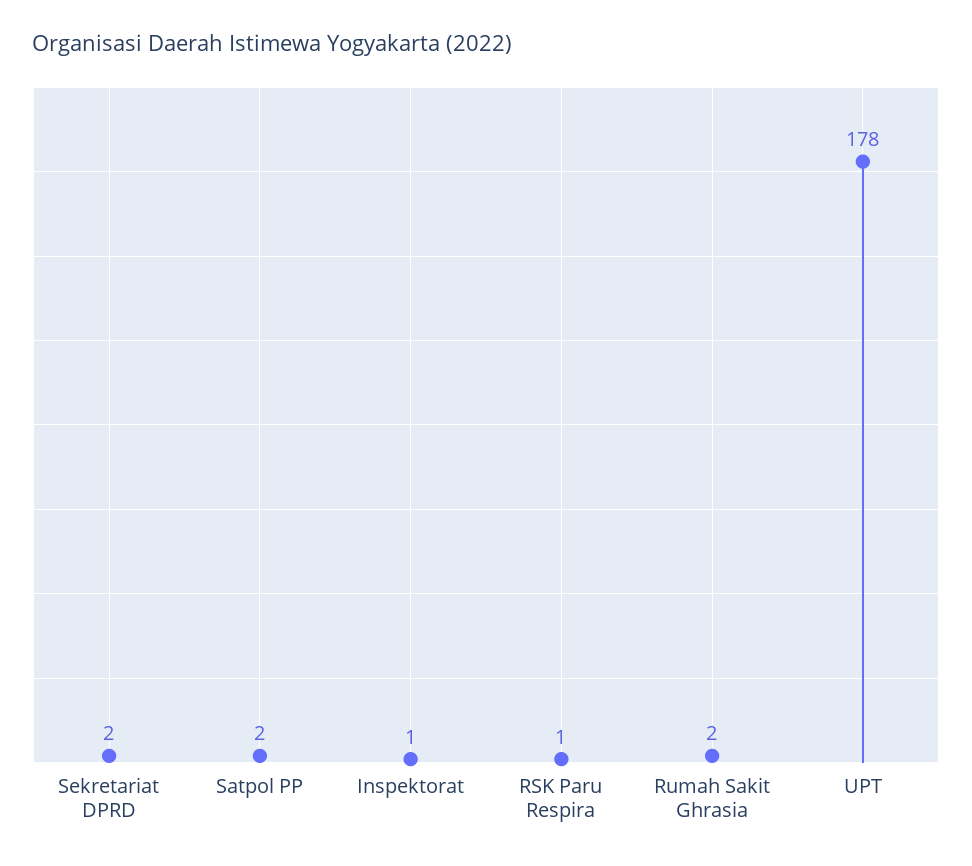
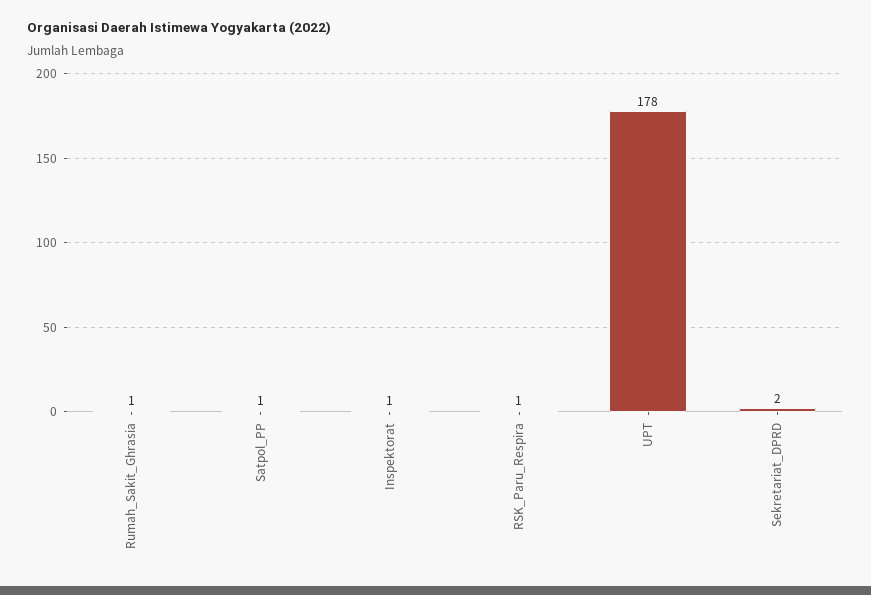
Satpol PP: 2 -> 1
Rumah Sakit Ghrasia: 2 -> 1

